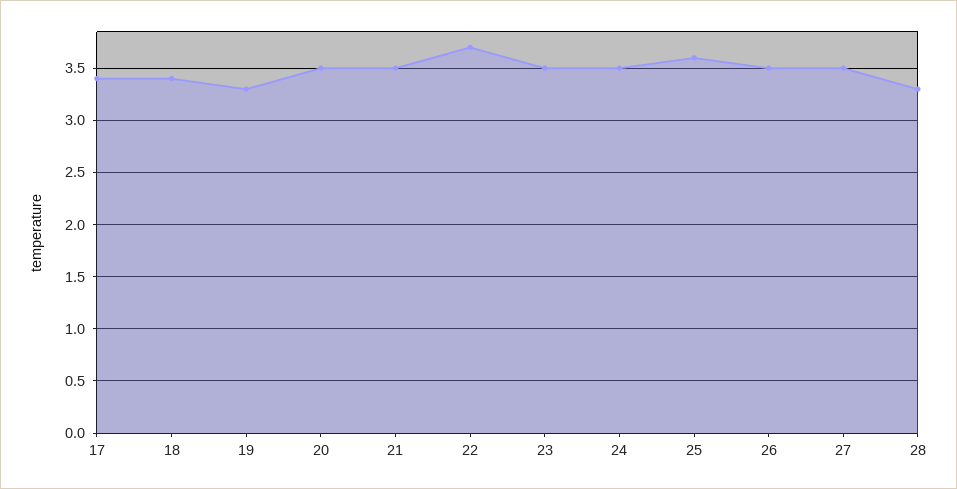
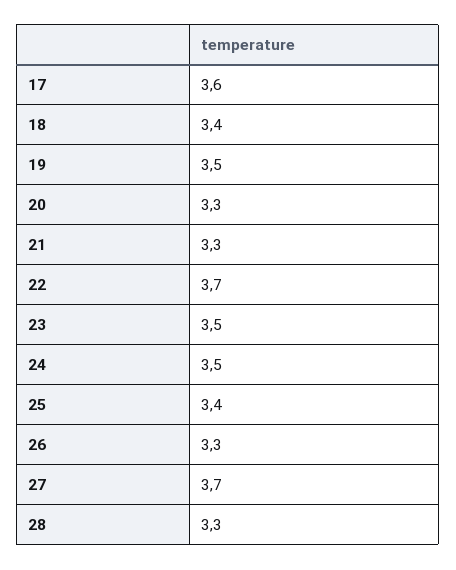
17: 3.4 -> 3.6
19: 3.3 -> 3.5
20: 3.5 -> 3.3
21: 3.5 -> 3.3
25: 3.6 -> 3.4
26: 3.5 -> 3.3
27: 3.5 -> 3.7

